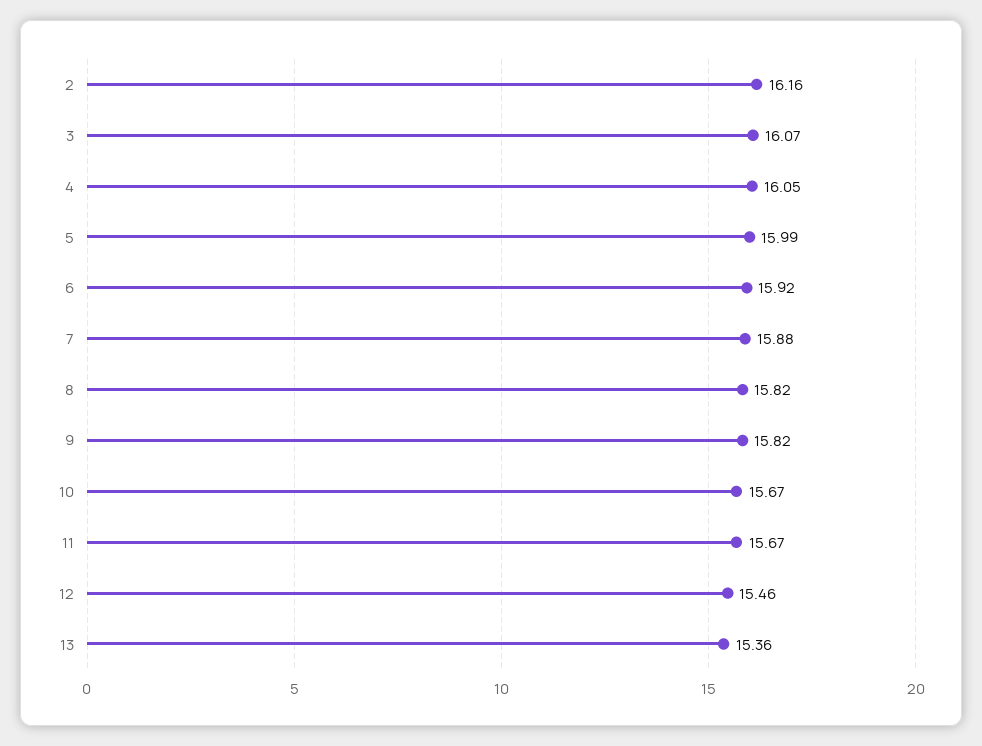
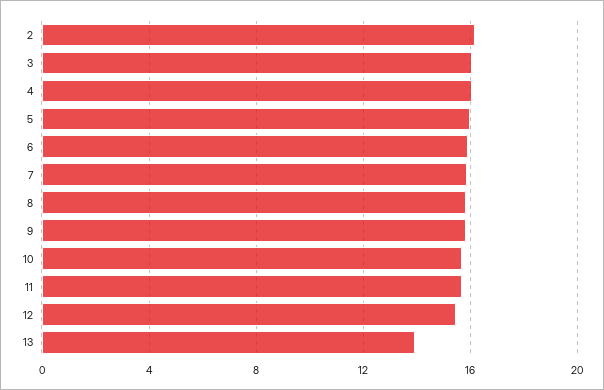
13: 15.36 -> 14

